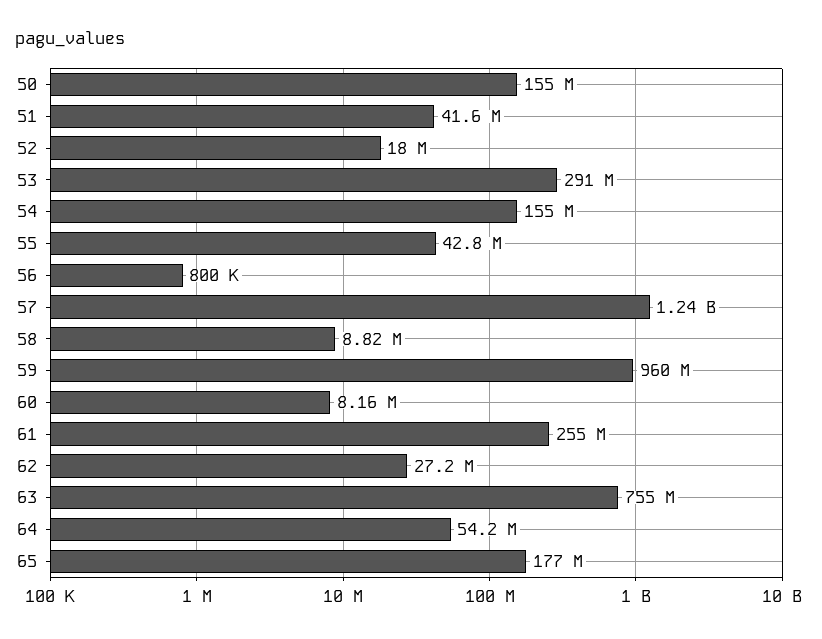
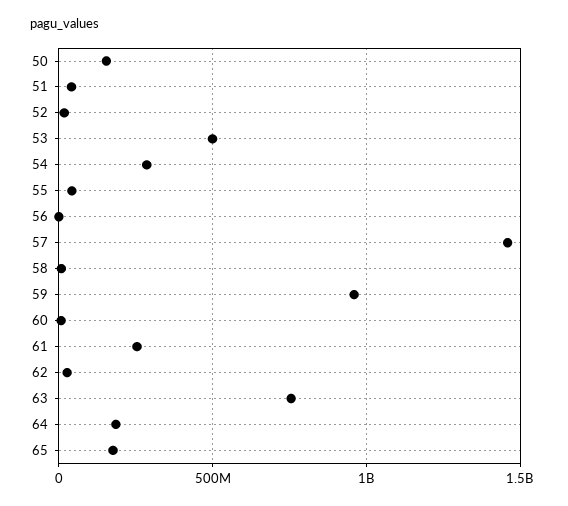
53: 291000000 -> 500000000
54: 155000000 -> 300000000
57: 1240000000 -> 1450000000
64: 54200000 -> 200000000

